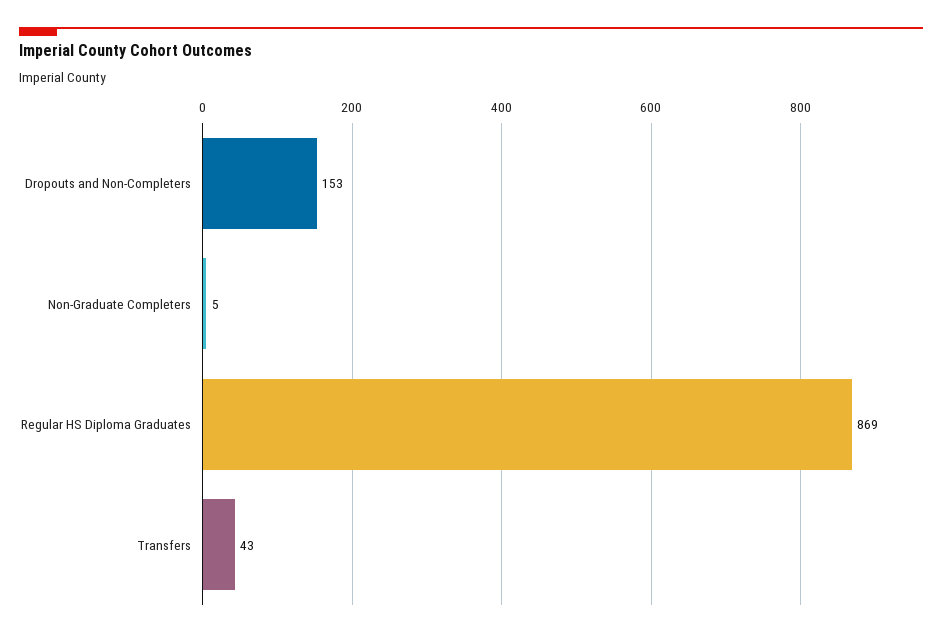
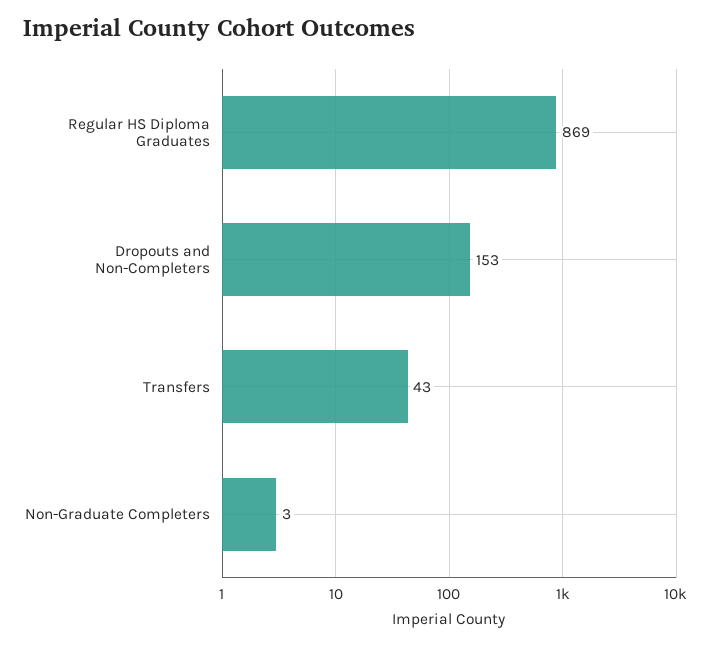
Non-Graduate Completers: 5 -> 3

